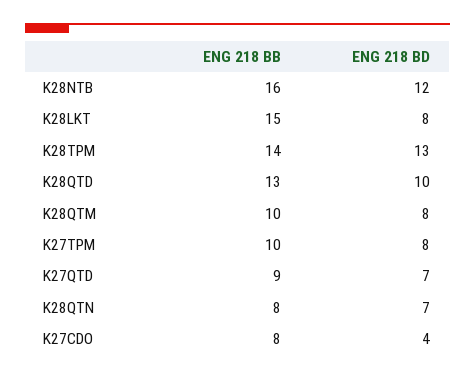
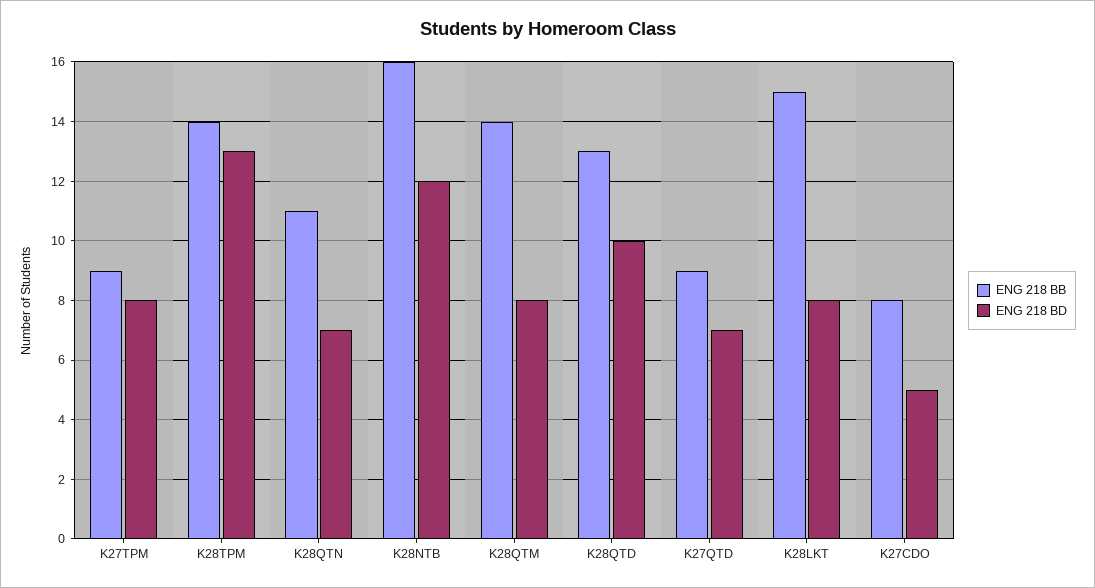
ENG 218 BB, K28QTM: 10 -> 14
ENG 218 BB, K27TPM: 10 -> 9
ENG 218 BB, K28QTN: 8 -> 11
ENG 218 BD, K27CDO: 4 -> 5

